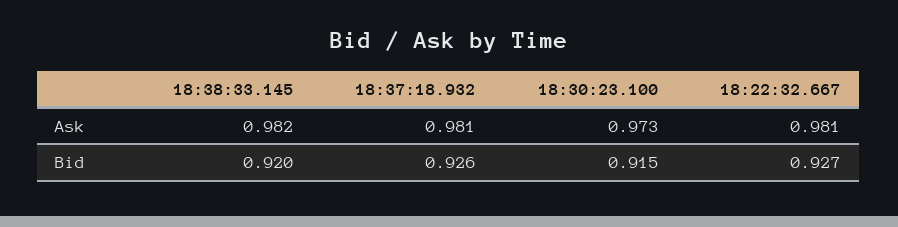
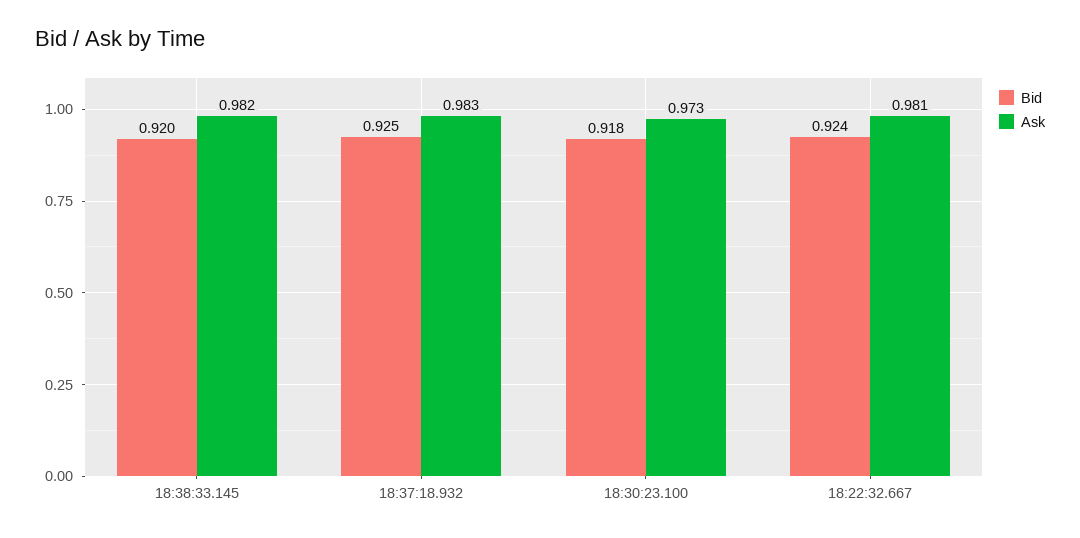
Ask, 18:37:18.932: 0.981 -> 0.983
Bid, 18:37:18.932: 0.926 -> 0.925
Bid, 18:30:23.100: 0.915 -> 0.918
Bid, 18:22:32.667: 0.927 -> 0.924

